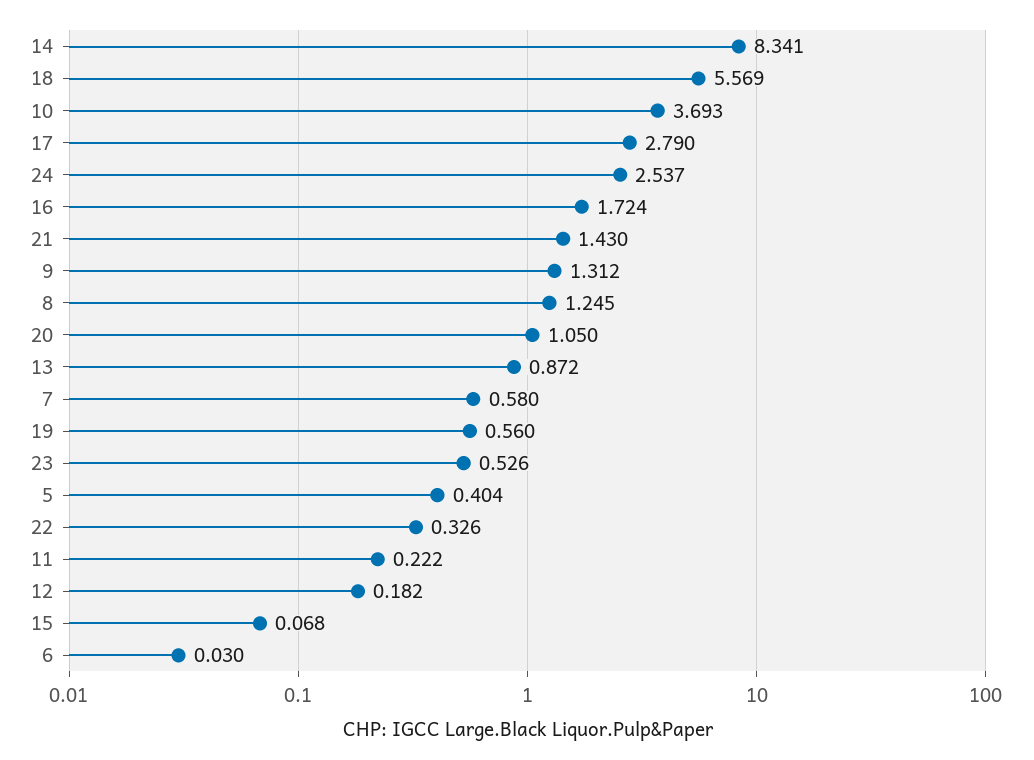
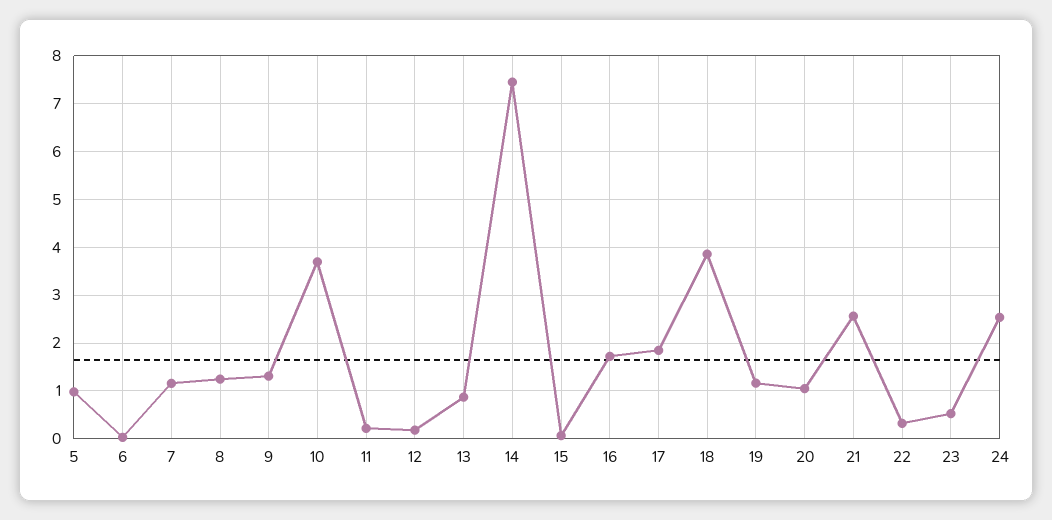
14: 8.341 -> 7.4
18: 5.569 -> 3.8
17: 2.79 -> 1.8
21: 1.43 -> 2.6
7: 0.58 -> 1.2
19: 0.56 -> 1.2
5: 0.404 -> 1

